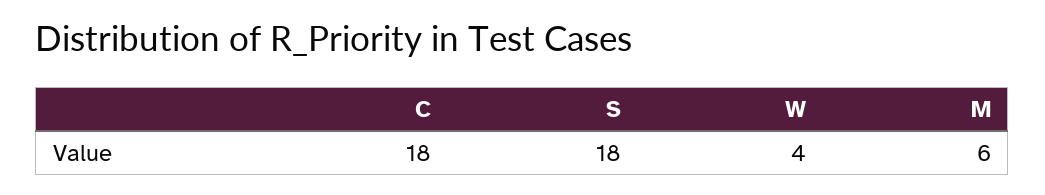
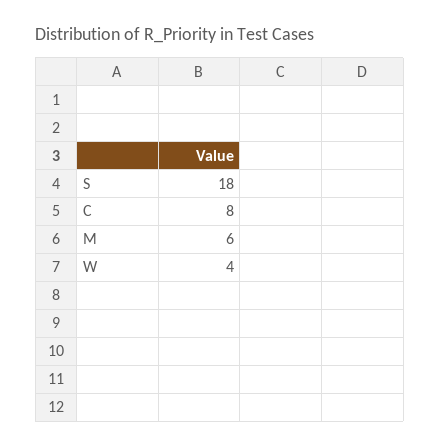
C: 18 -> 8

